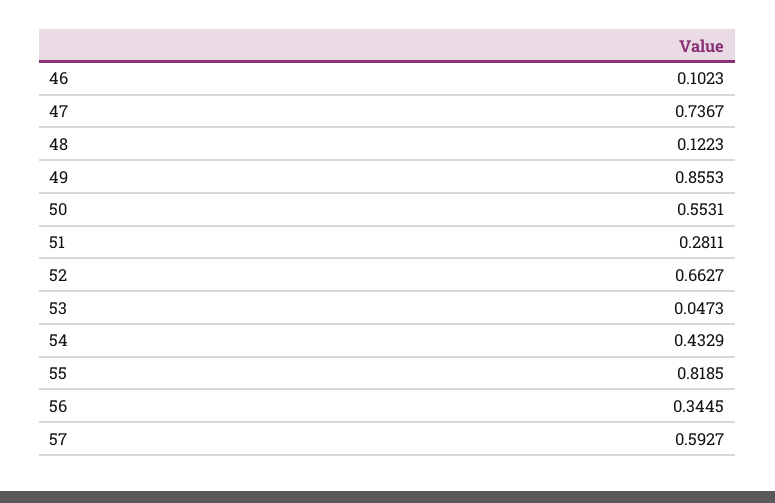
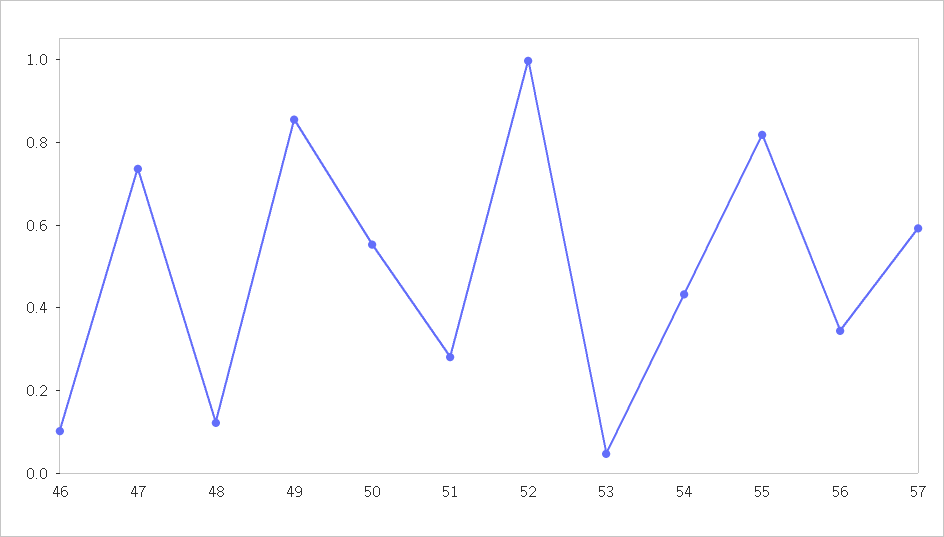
52: 0.6627 -> 1

